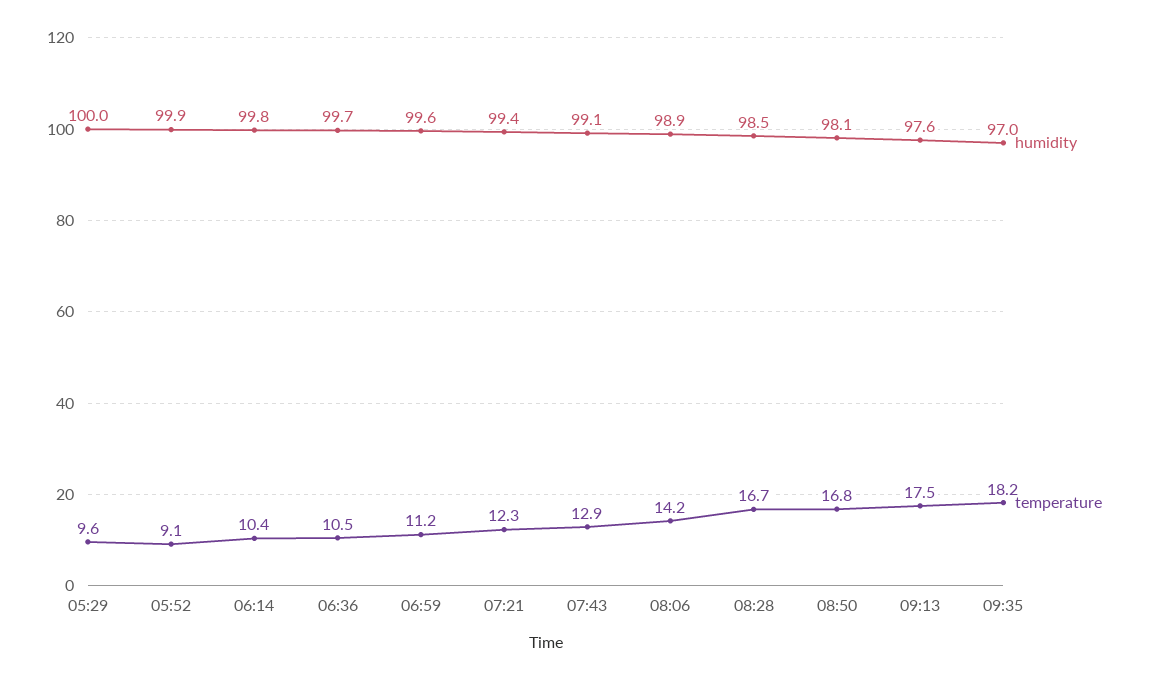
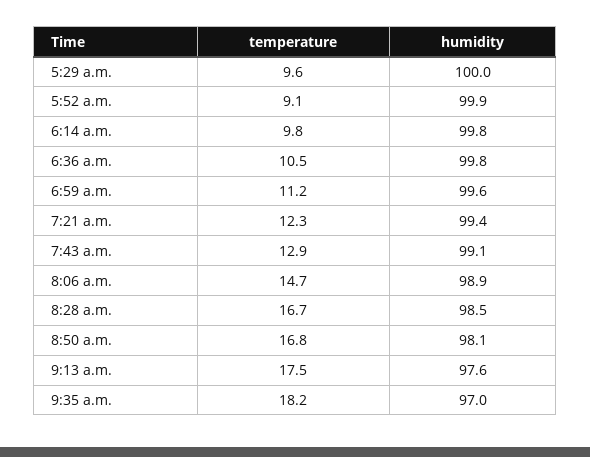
temperature, 06:14: 10.4 -> 9.8
humidity, 06:36: 99.7 -> 99.8
temperature, 08:06: 14.2 -> 14.7

